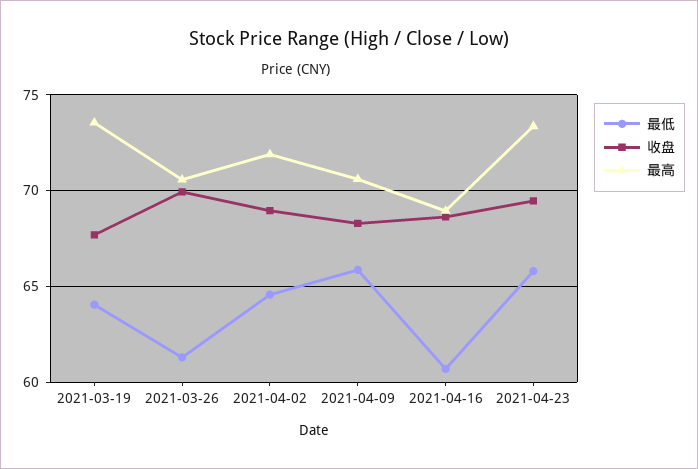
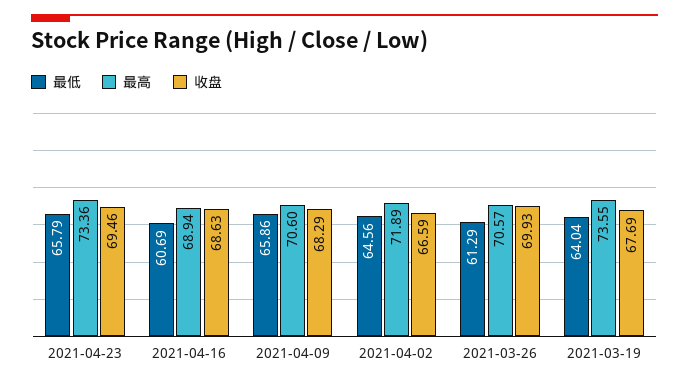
收盘, 2021-04-02: 69 -> 66.59

